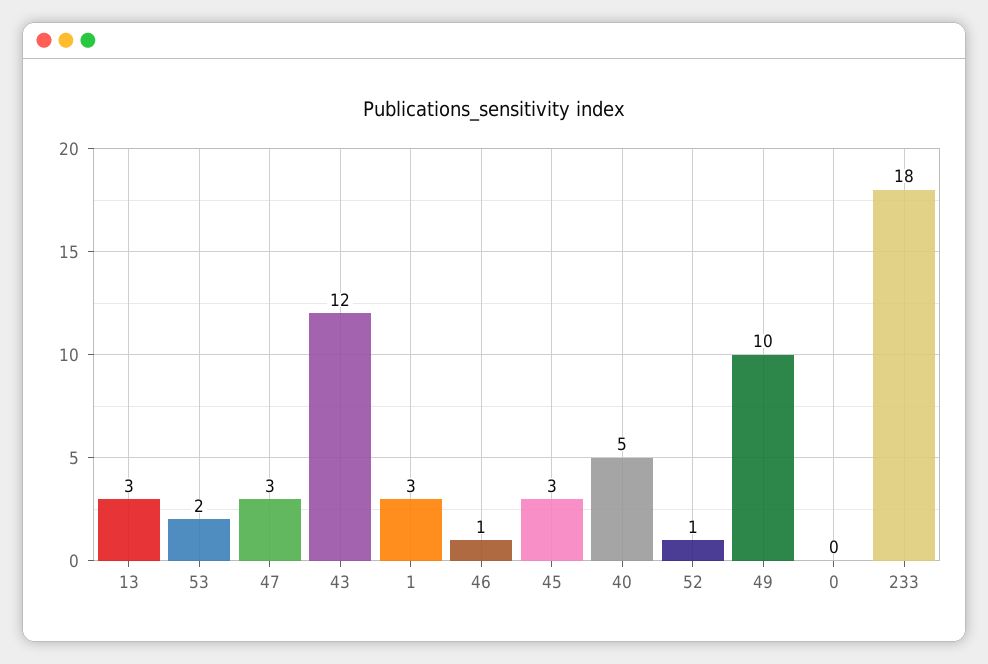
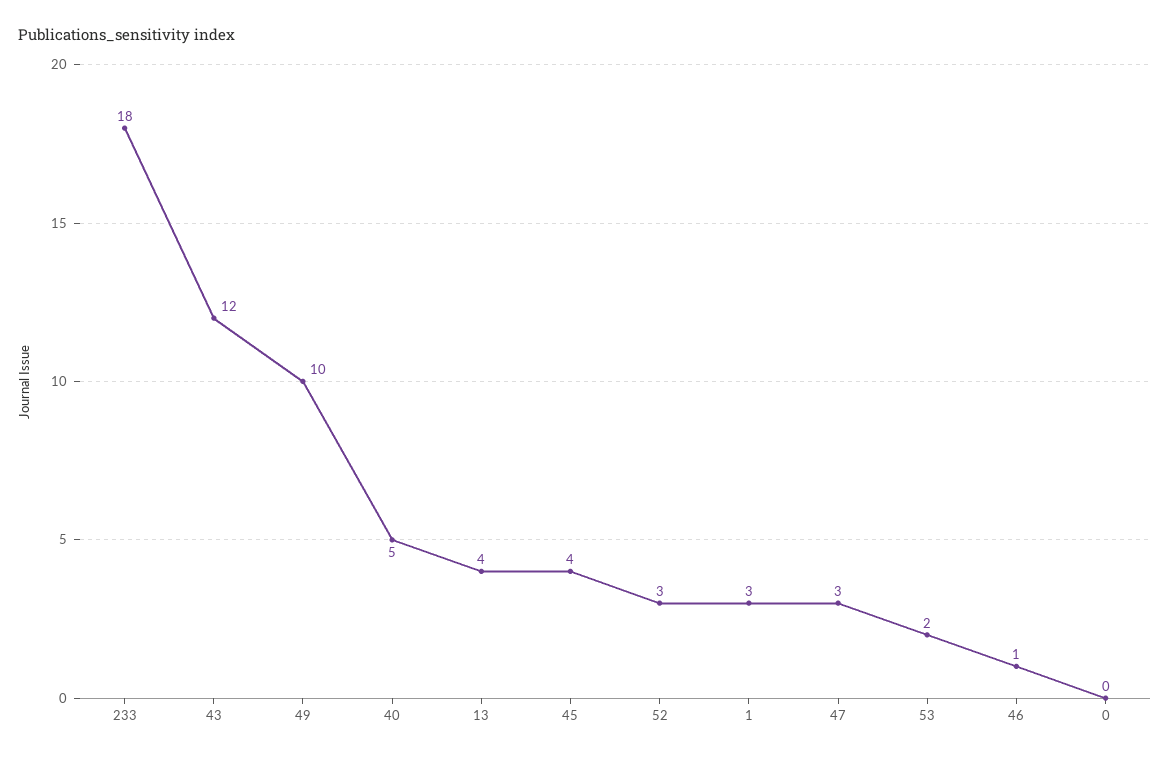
13: 3 -> 4
45: 3 -> 4
52: 1 -> 3

